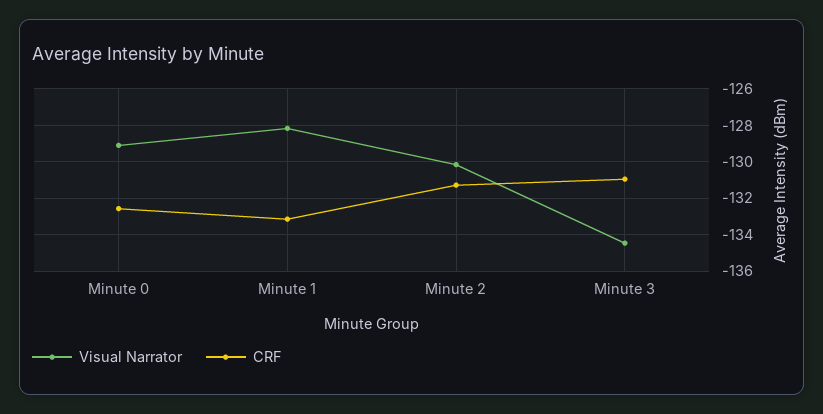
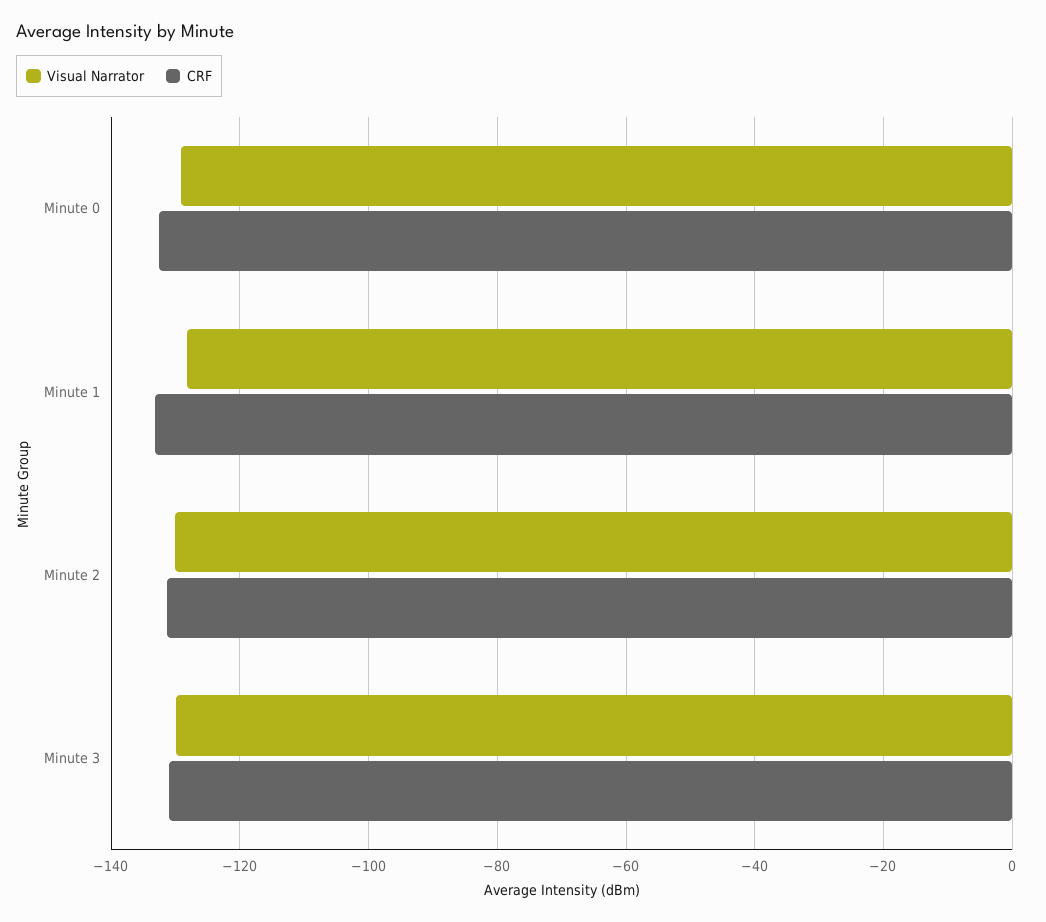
Visual Narrator, Minute 3: -134.5 -> -130

